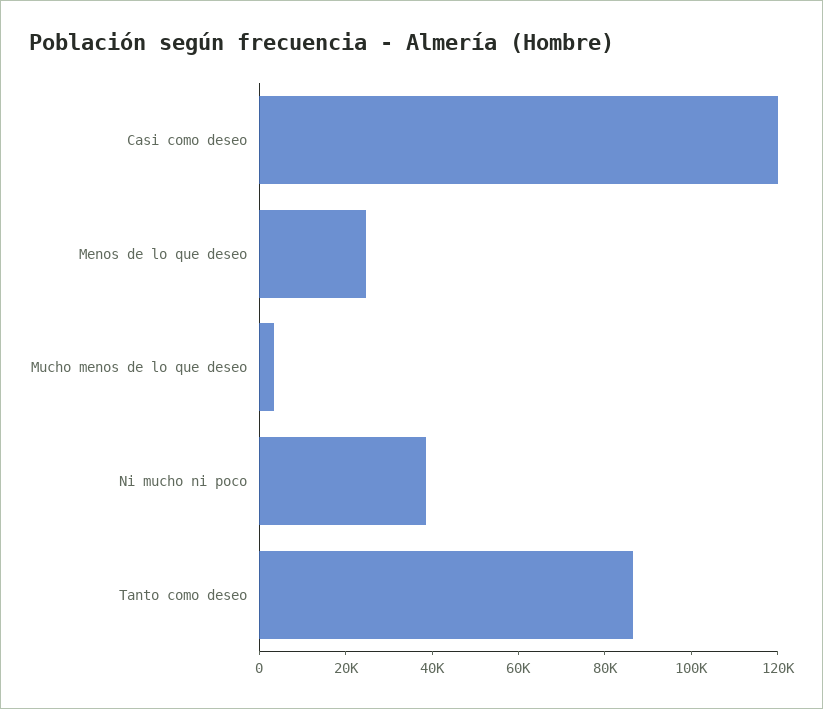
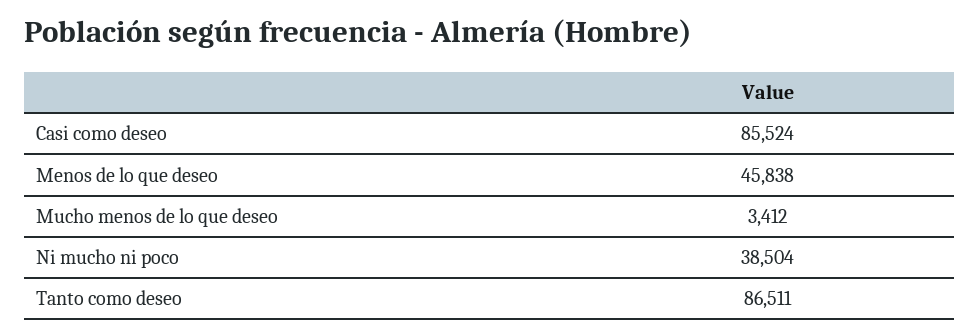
Casi como deseo: 120000 -> 85524
Menos de lo que deseo: 25000 -> 45838

